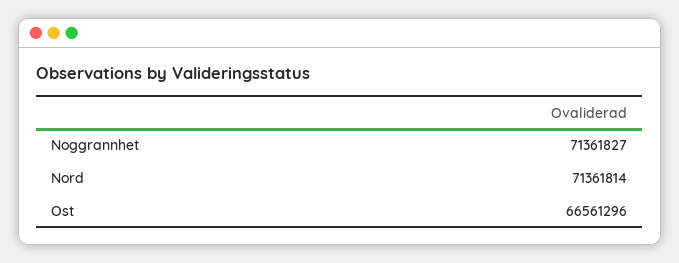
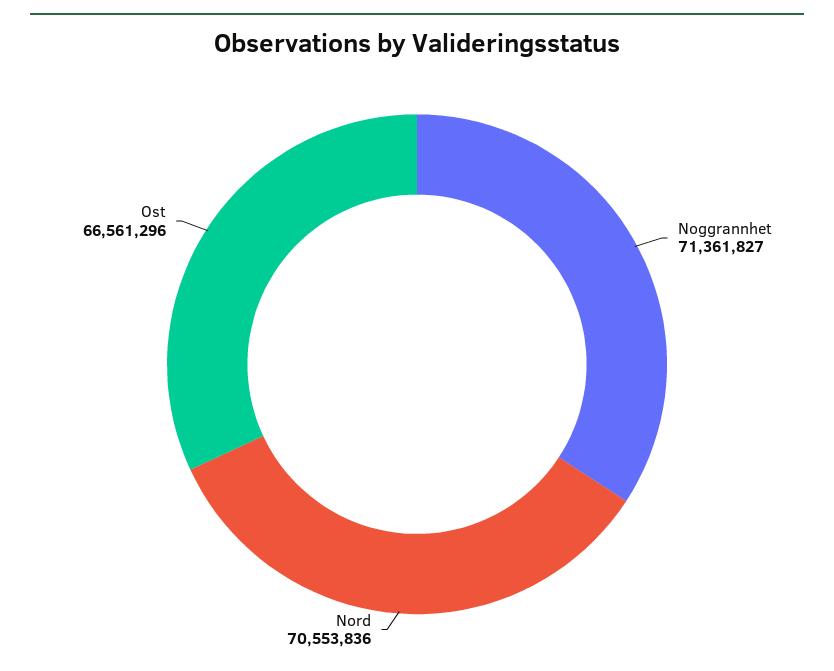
Nord: 71361814 -> 70553836

